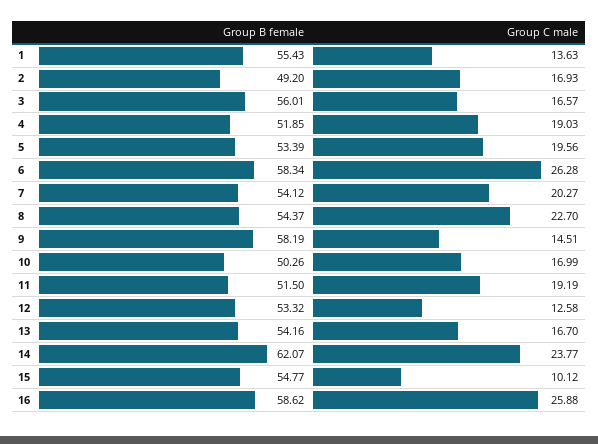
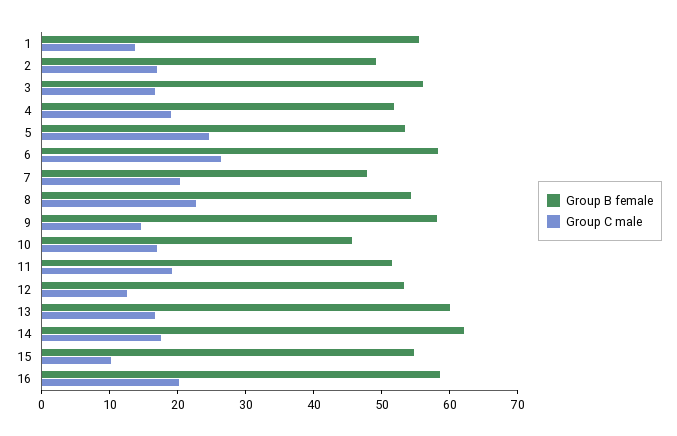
Group C male, 5: 19.56 -> 24
Group B female, 7: 54.12 -> 48
Group B female, 10: 50.26 -> 46
Group B female, 13: 54.16 -> 60
Group C male, 14: 23.77 -> 18
Group C male, 16: 25.88 -> 20

